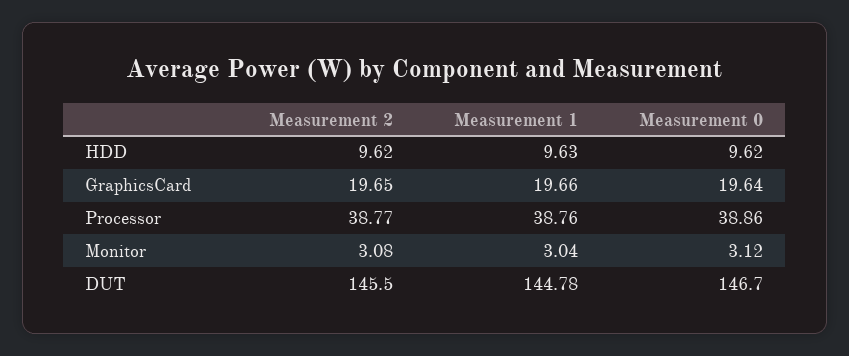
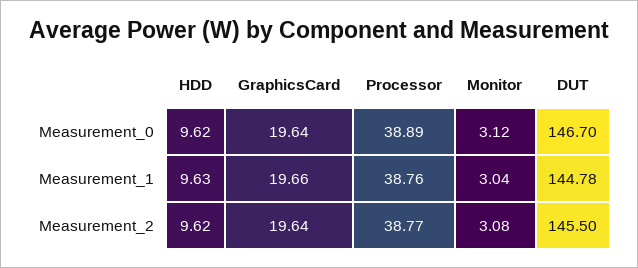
Measurement 2, GraphicsCard: 19.65 -> 19.64
Measurement 0, Processor: 38.86 -> 38.89

